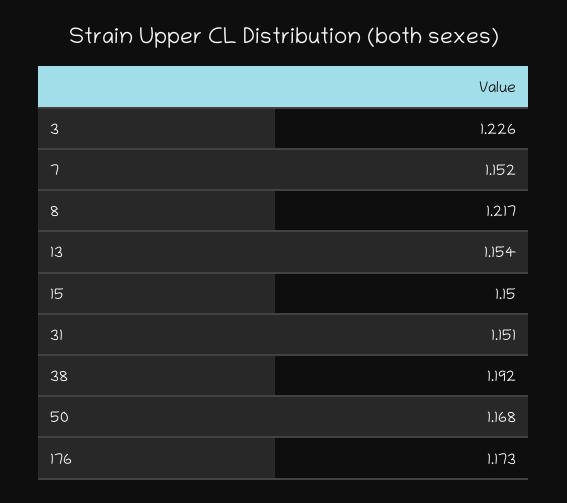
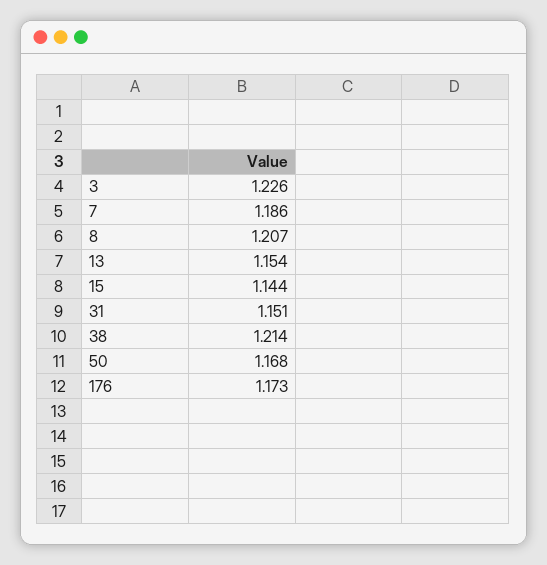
7: 1.152 -> 1.186
8: 1.217 -> 1.207
15: 1.15 -> 1.144
38: 1.192 -> 1.214

